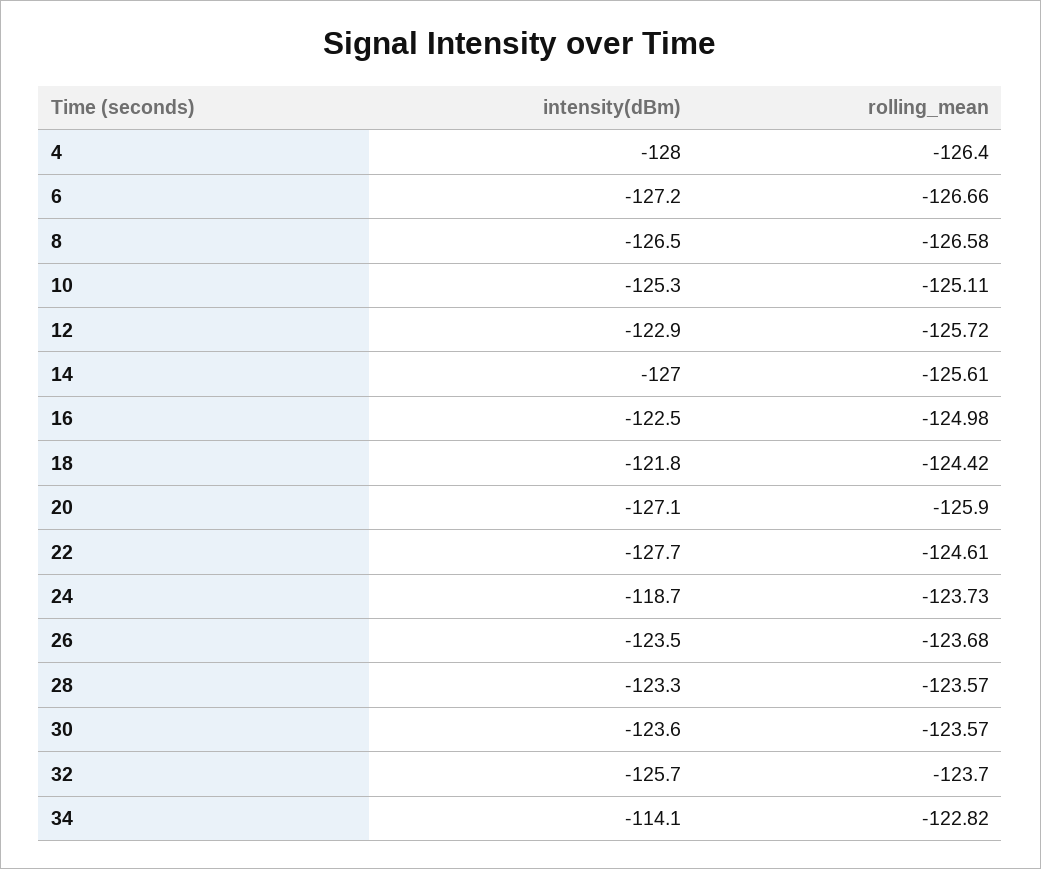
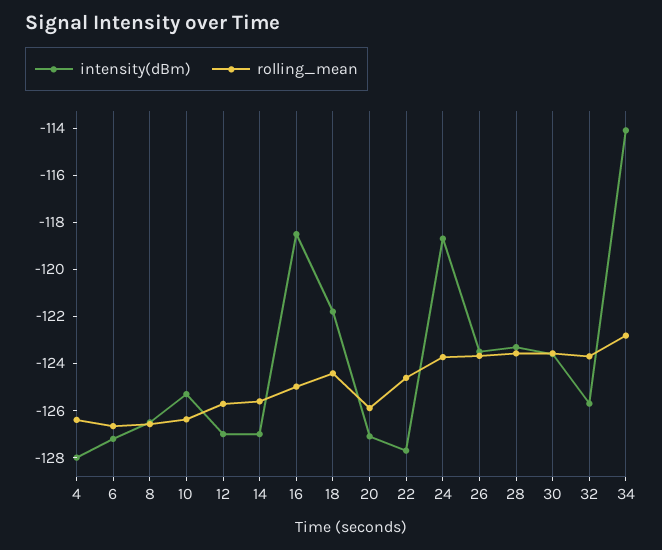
rolling_mean, 10: -125.11 -> -126.5
intensity(dBm), 12: -122.9 -> -127
intensity(dBm), 16: -122.5 -> -118.5

